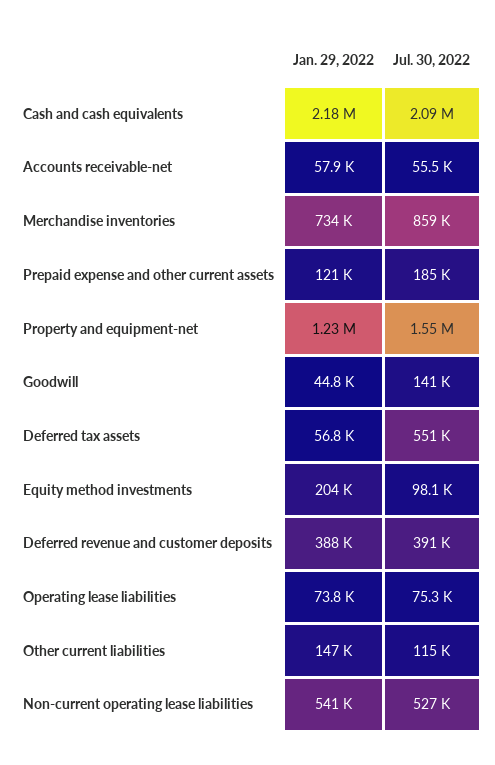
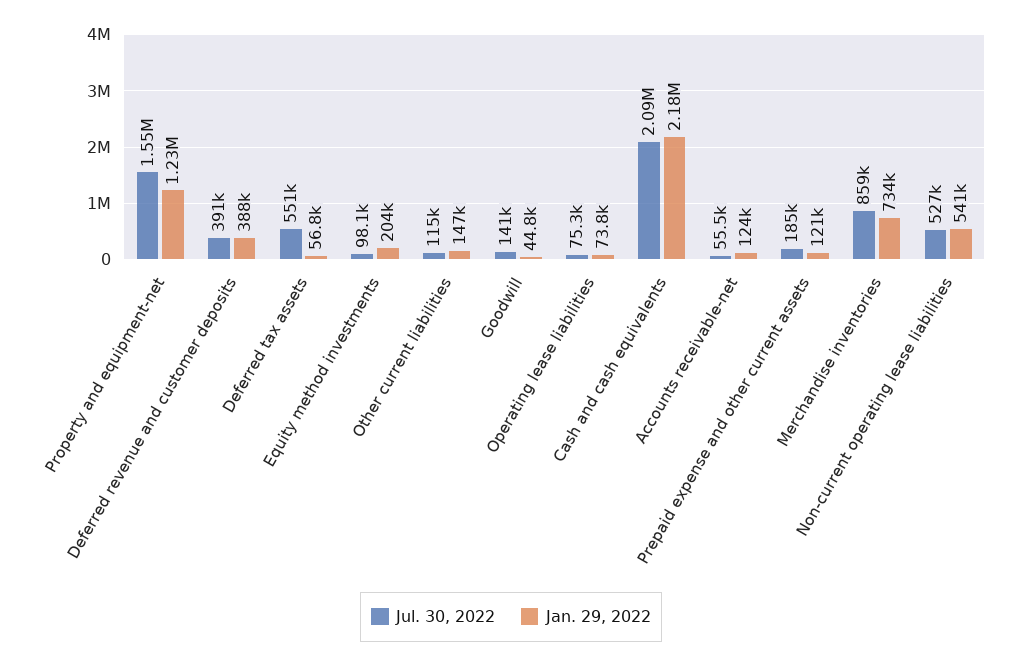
Jan. 29, 2022, Accounts receivable-net: 57900 -> 124000

